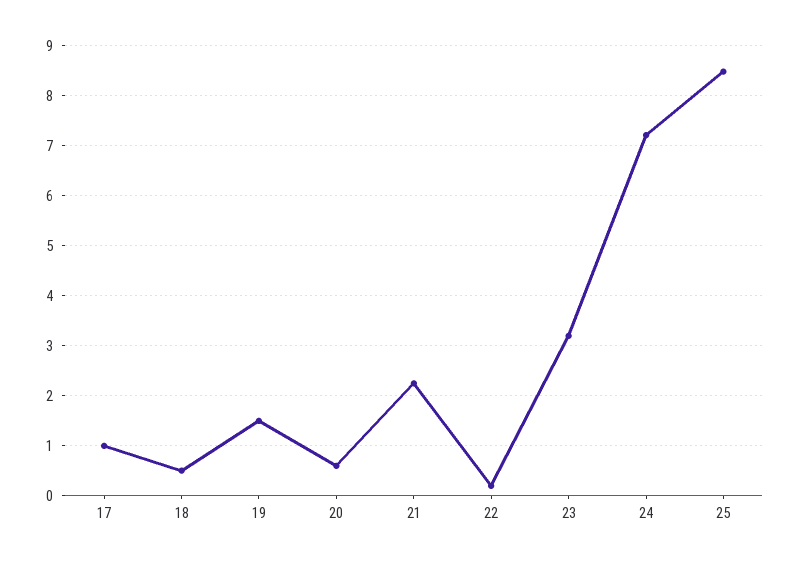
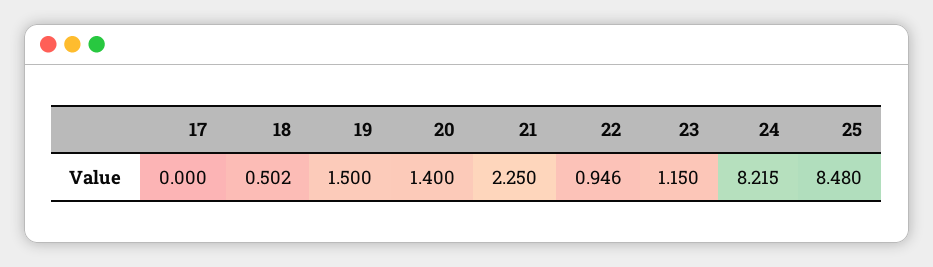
17: 1 -> 0
20: 0.6 -> 1.4
22: 0.2 -> 0.946
23: 3.2 -> 1.15
24: 7.2 -> 8.215

